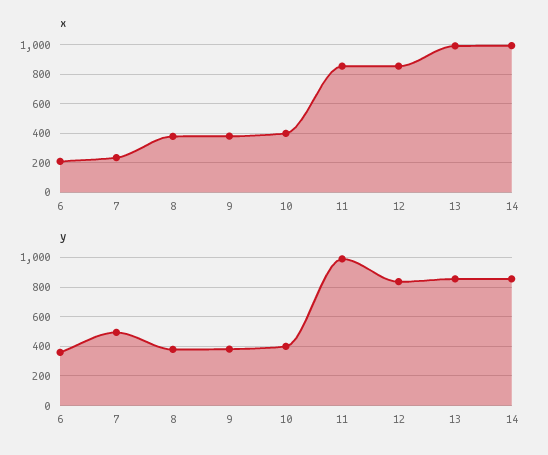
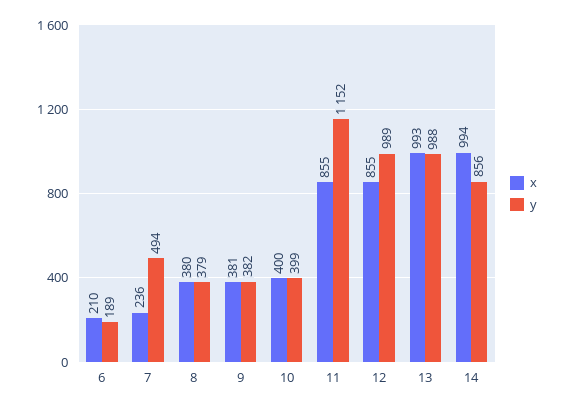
y, 6: 350 -> 189
y, 11: 1000 -> 1152
y, 12: 850 -> 989
y, 13: 850 -> 988

